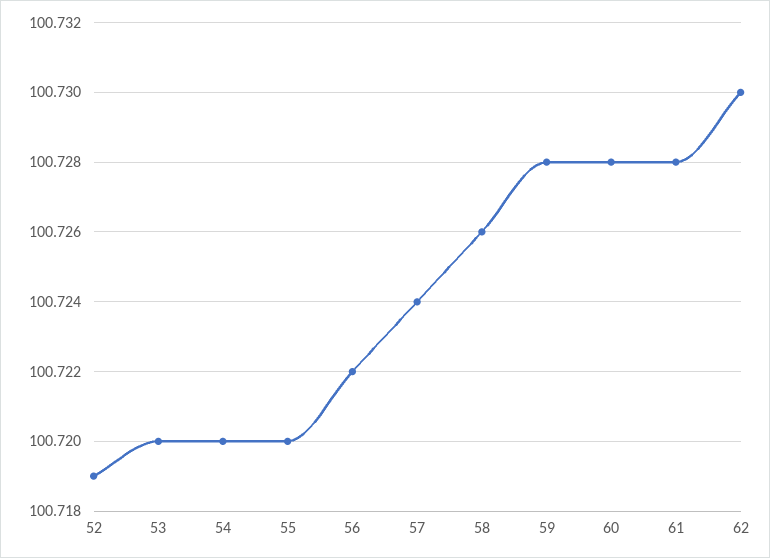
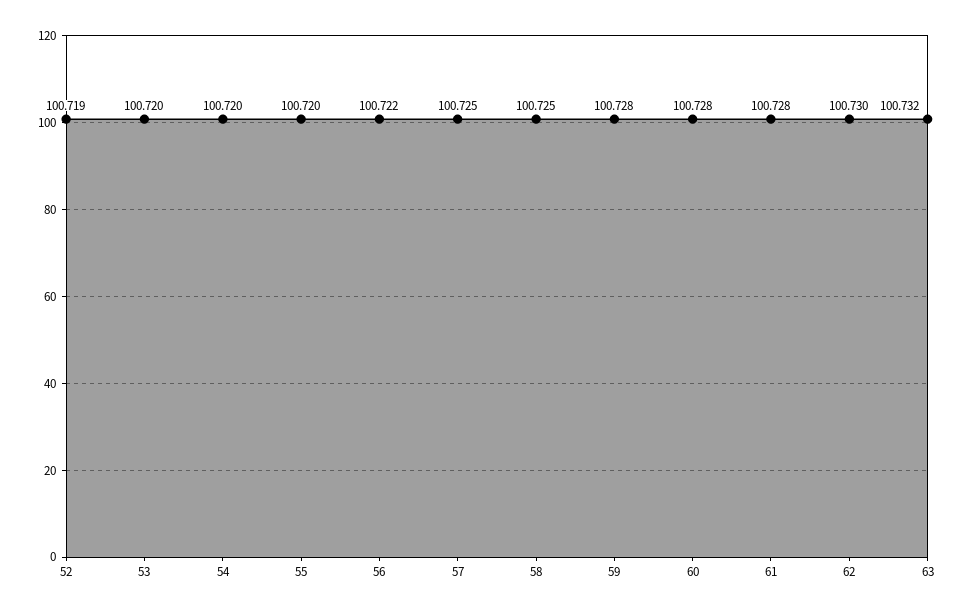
57: 100.724 -> 100.725
58: 100.726 -> 100.725
63: none -> 100.732

